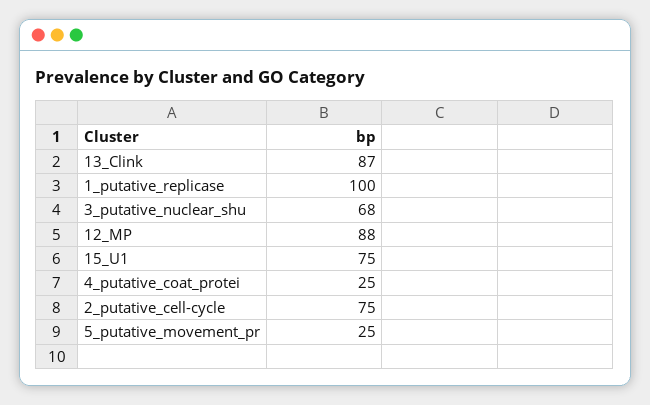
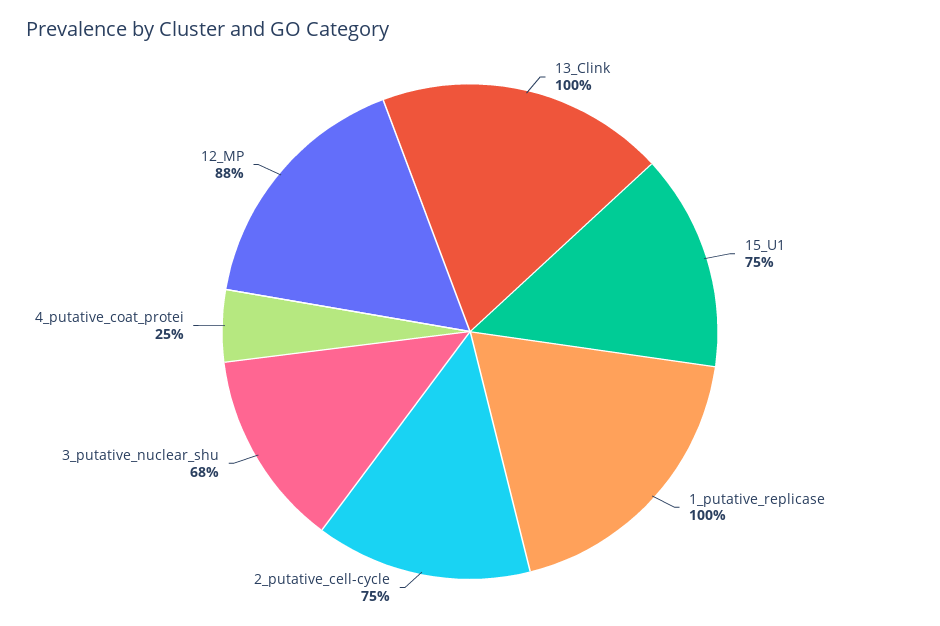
13_Clink: 87 -> 100
5_putative_movement_pr: 25 -> none

